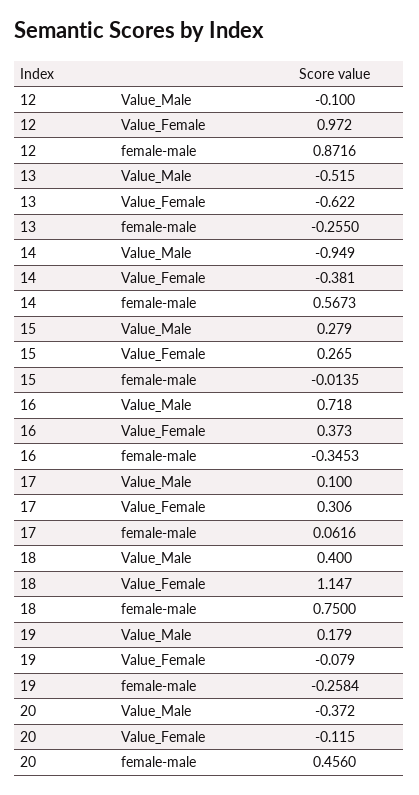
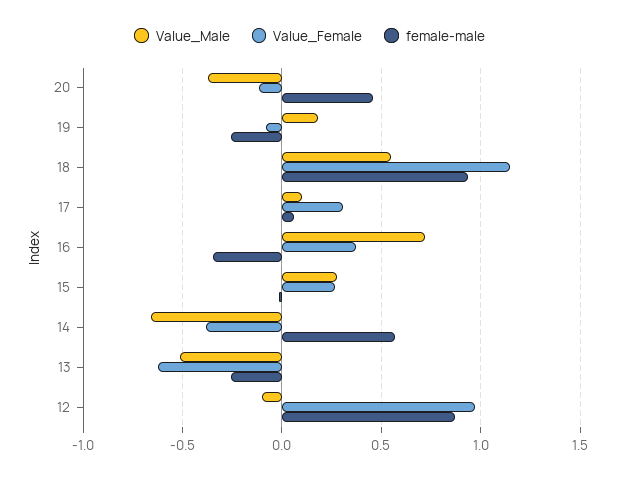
Value_Male, 14: -0.949 -> -0.65
Value_Male, 18: 0.4 -> 0.55
female-male, 18: 0.75 -> 0.95

